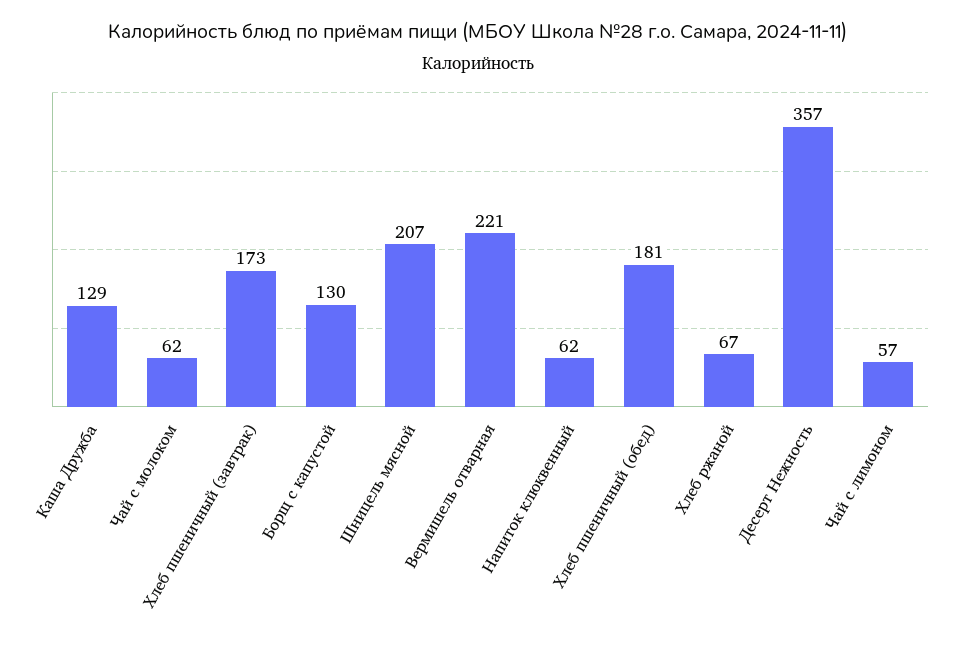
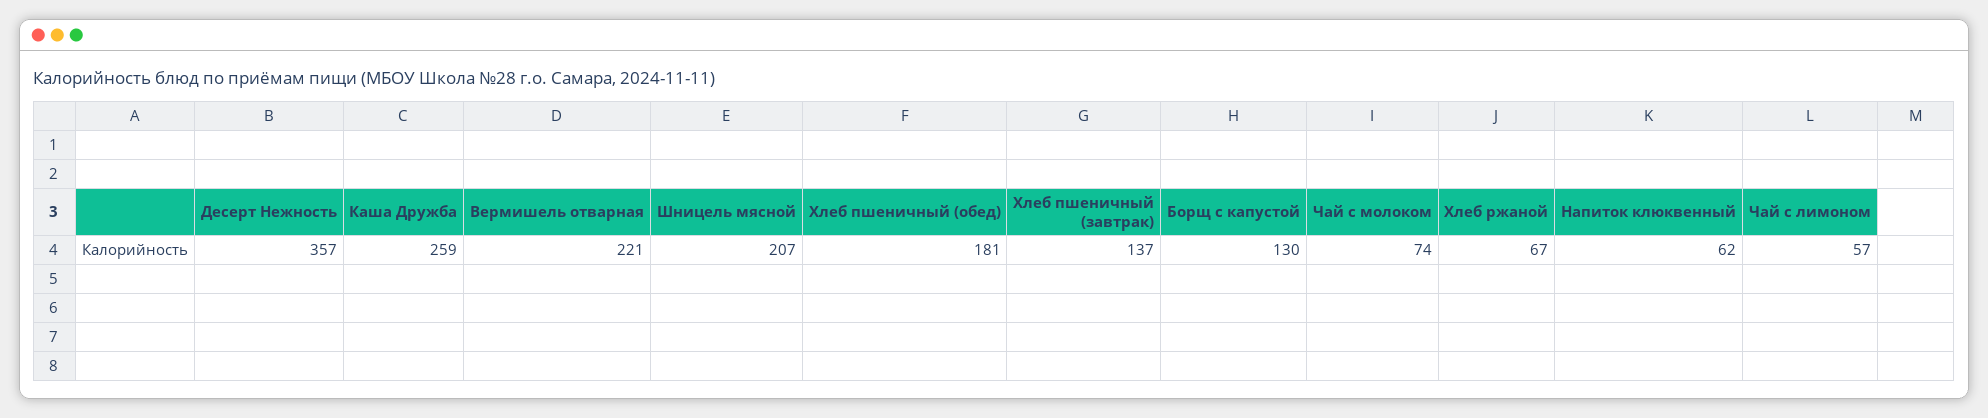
Каша Дружба: 129 -> 259
Чай с молоком: 62 -> 74
Хлеб пшеничный (завтрак): 173 -> 137

